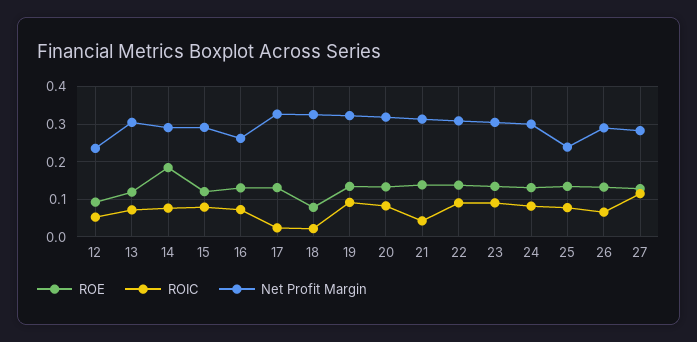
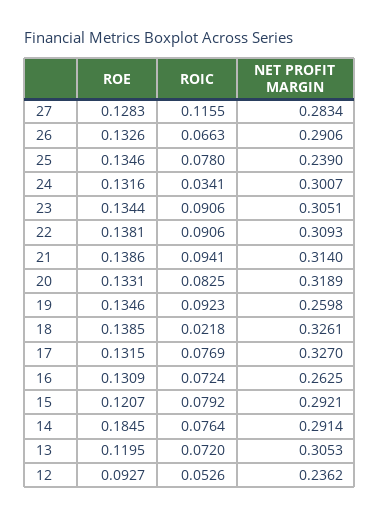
ROIC, 17: 0.02 -> 0.0769
ROE, 18: 0.08 -> 0.1385
Net Profit Margin, 19: 0.32 -> 0.2598
ROIC, 21: 0.04 -> 0.0941
ROIC, 24: 0.08 -> 0.0341

